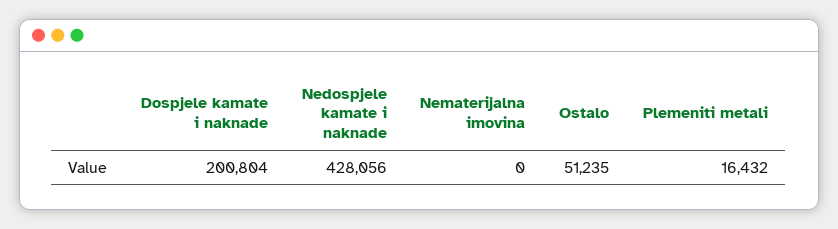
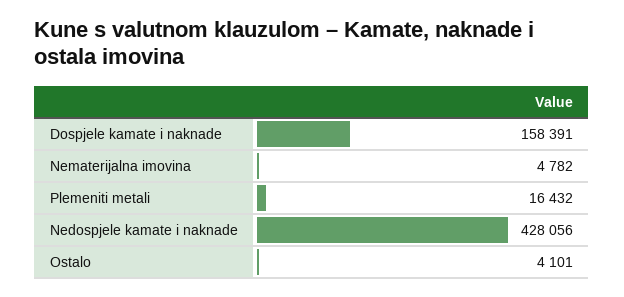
Dospjele kamate i naknade: 200804 -> 158391
Nematerijalna imovina: 0 -> 4782
Ostalo: 51235 -> 4101

